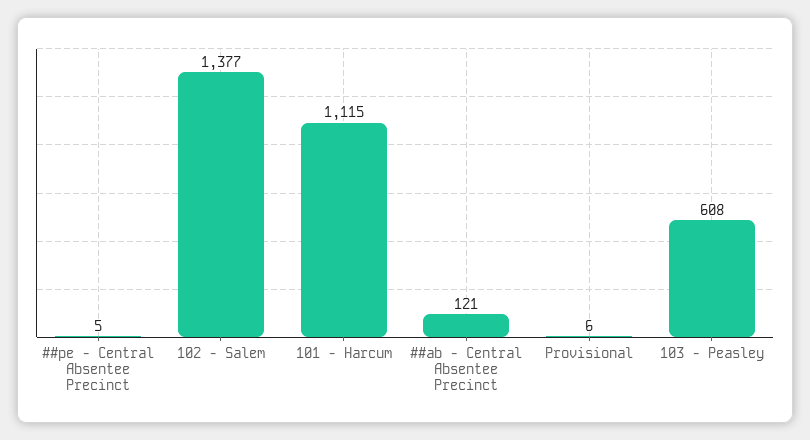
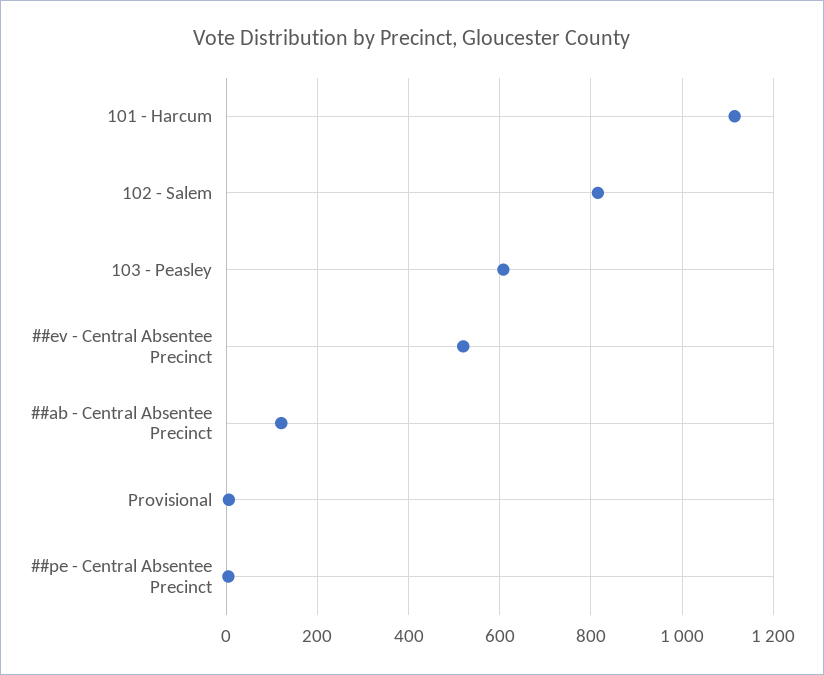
102 - Salem: 1377 -> 820
##ev - Central Absentee Precinct: none -> 520

